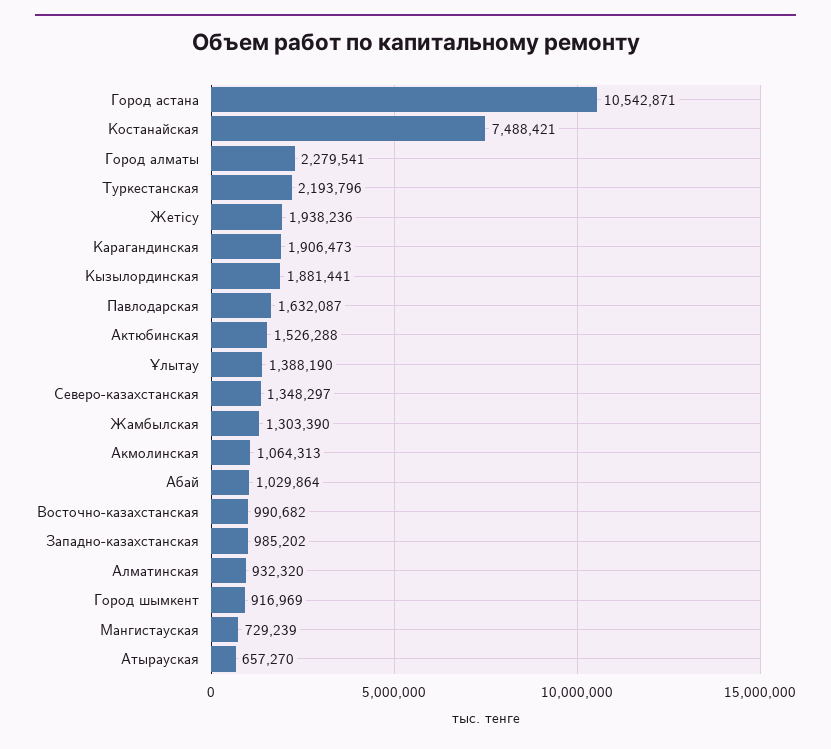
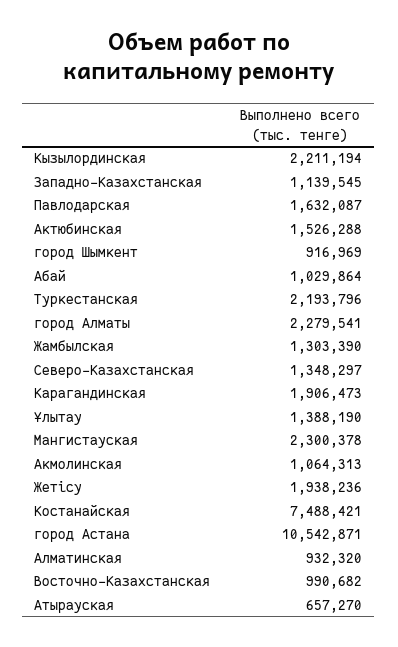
Кызылординская: 1881441 -> 2211194
Западно-казахстанская: 985202 -> 1139545
Мангистауская: 729239 -> 2300378

